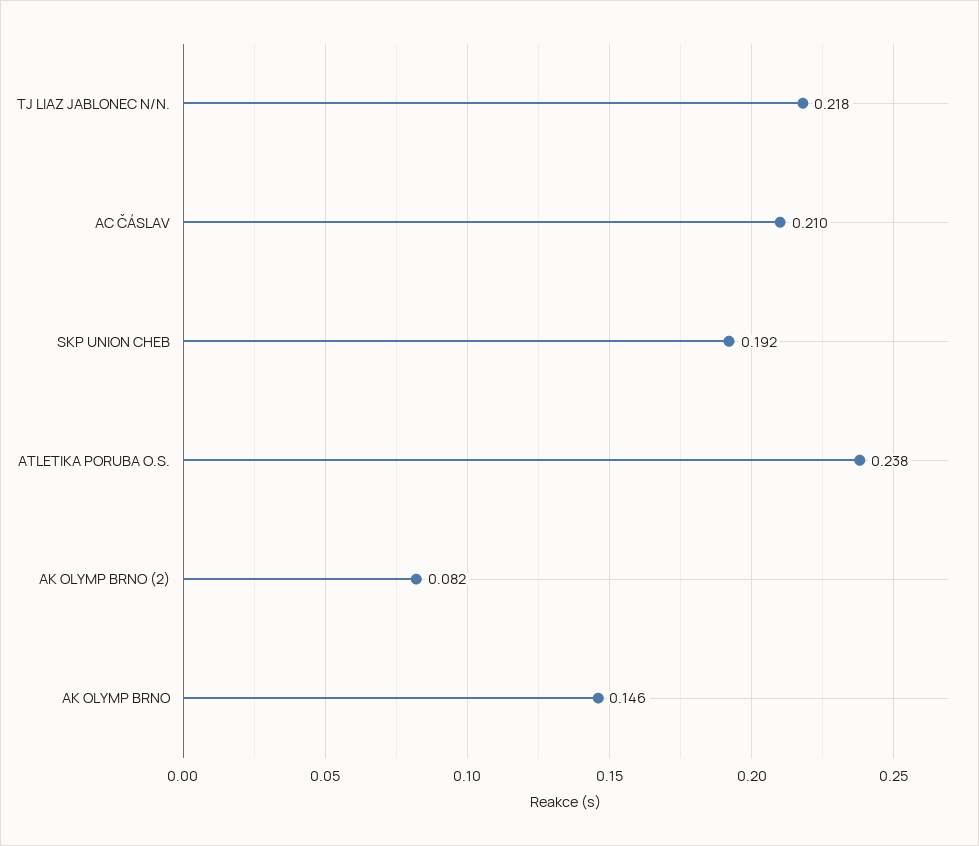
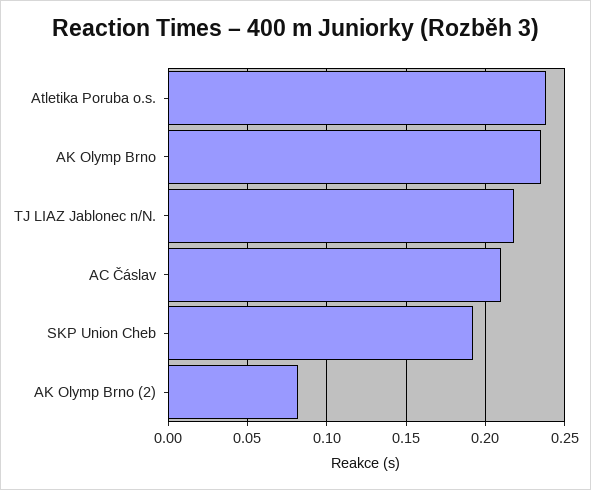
AK OLYMP BRNO: 0.146 -> 0.235

